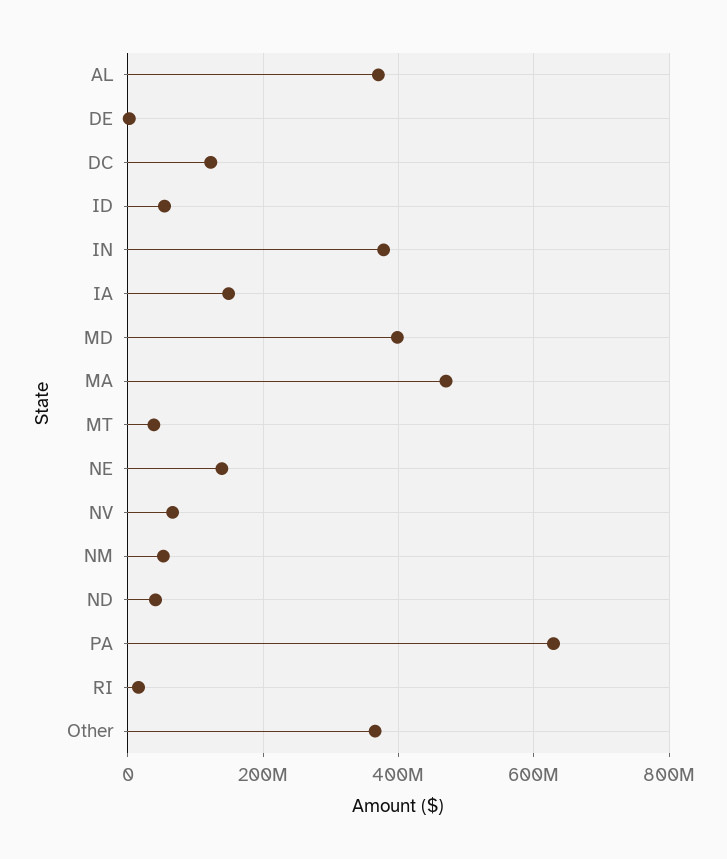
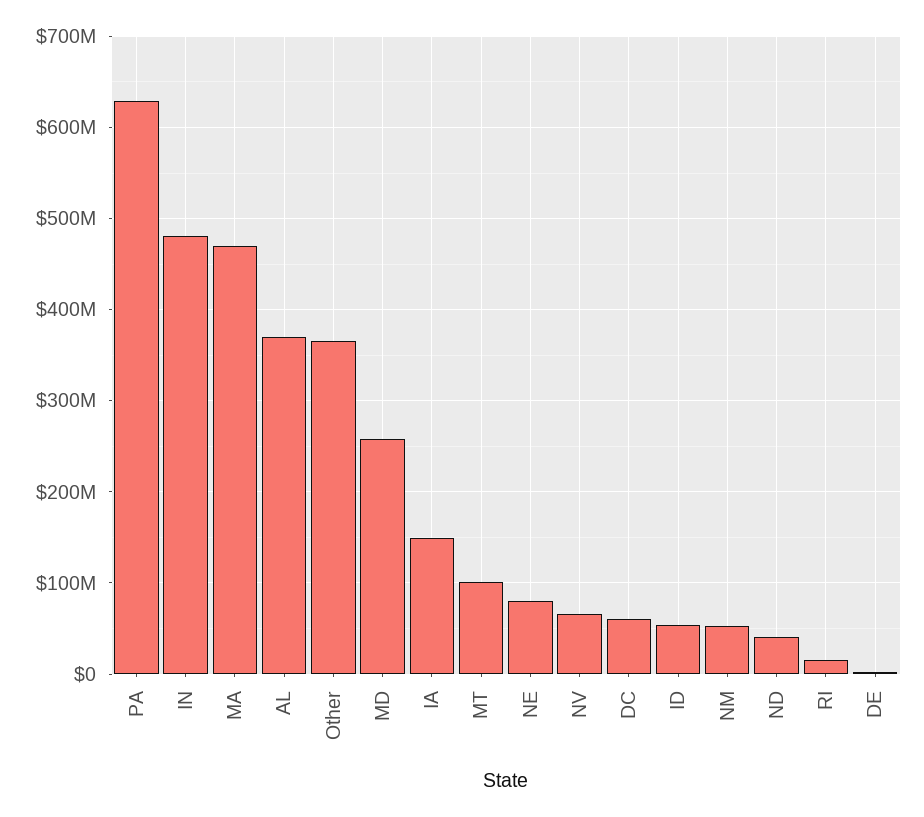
DC: 120000000 -> 60000000
IN: 380000000 -> 480000000
MD: 400000000 -> 260000000
MT: 40000000 -> 100000000
NE: 140000000 -> 80000000

